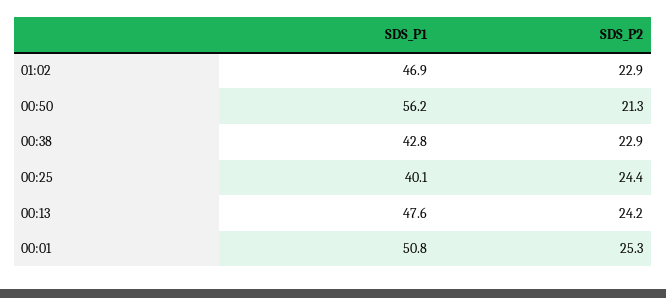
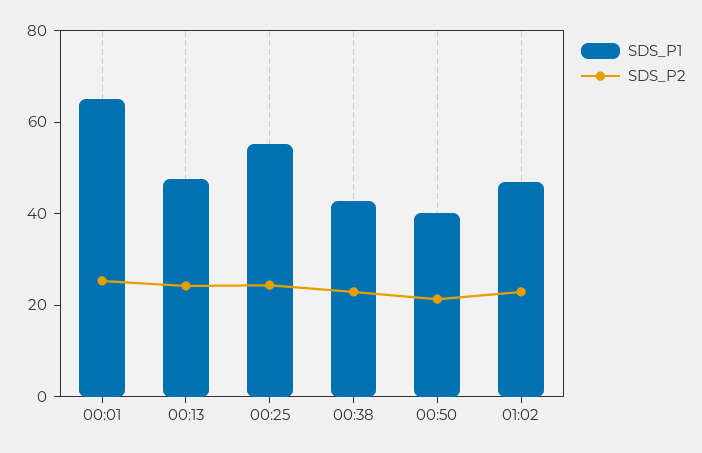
SDS_P1, 00:50: 56.2 -> 40
SDS_P1, 00:25: 40.1 -> 55
SDS_P1, 00:01: 50.8 -> 65

